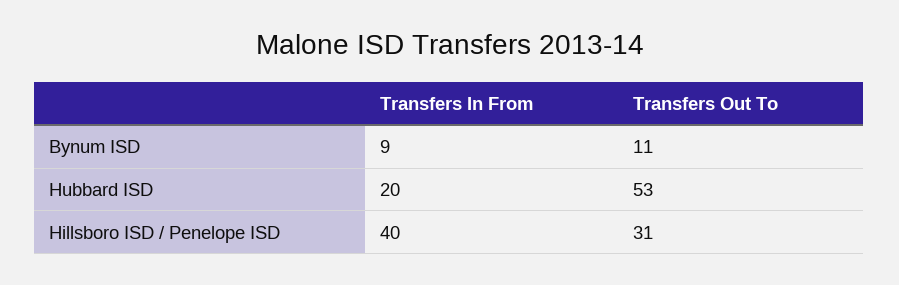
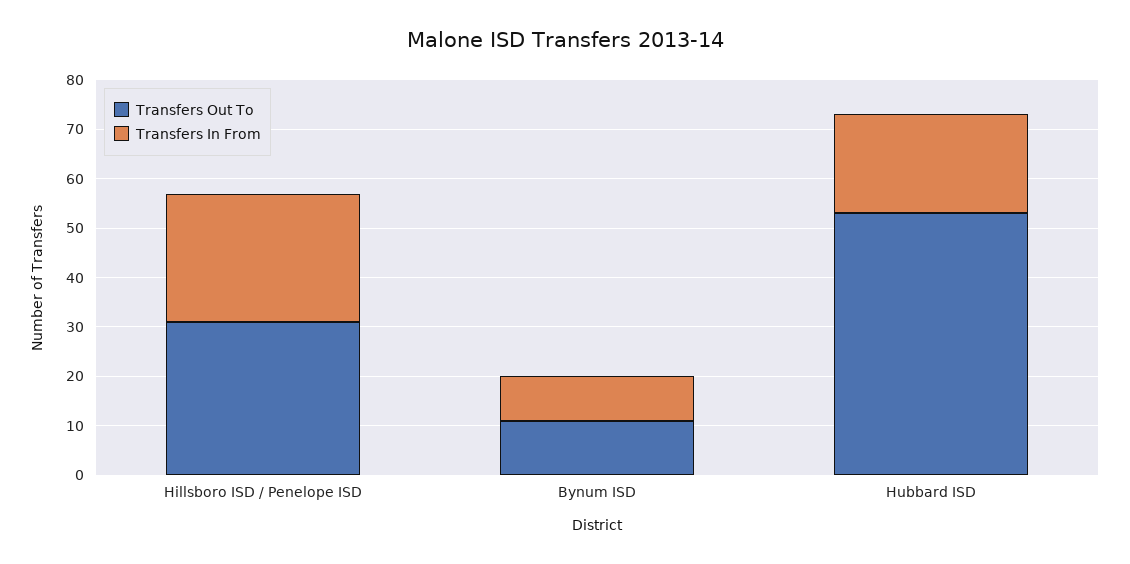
Transfers In From, Hillsboro ISD / Penelope ISD: 40 -> 25

